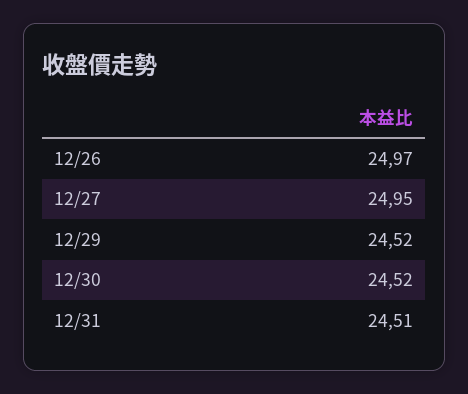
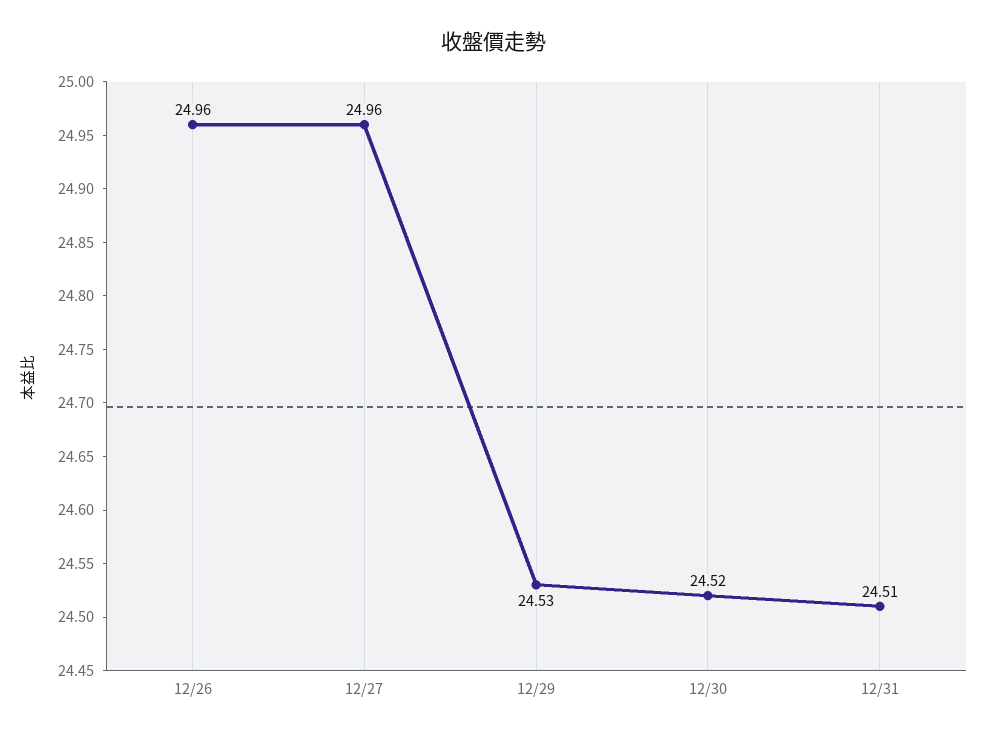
12/26: 24.97 -> 24.96
12/27: 24.95 -> 24.96
12/29: 24.52 -> 24.53

